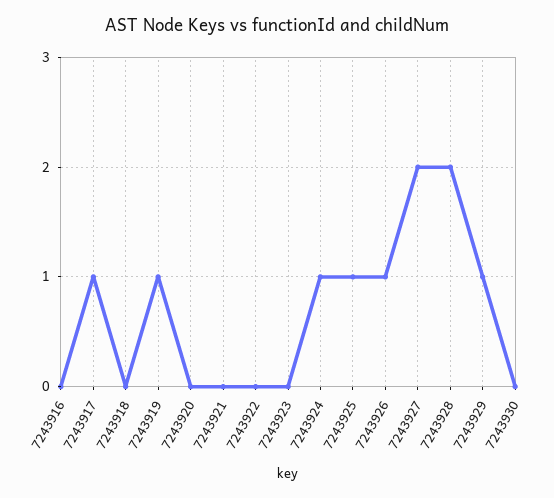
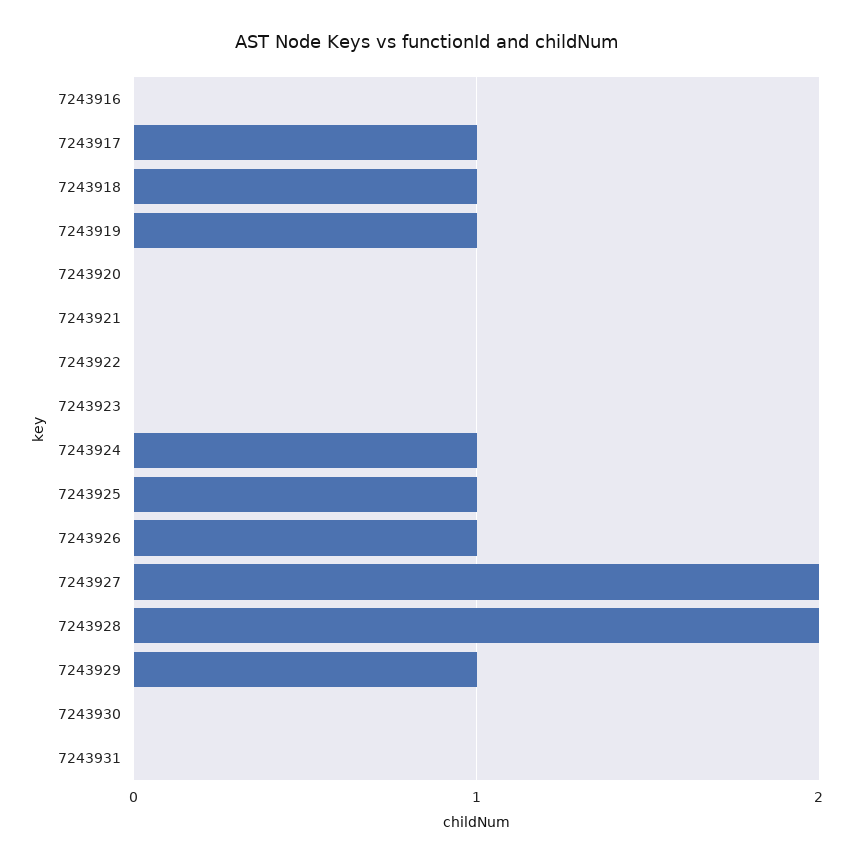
7243918: 0 -> 1
7243931: none -> 0

